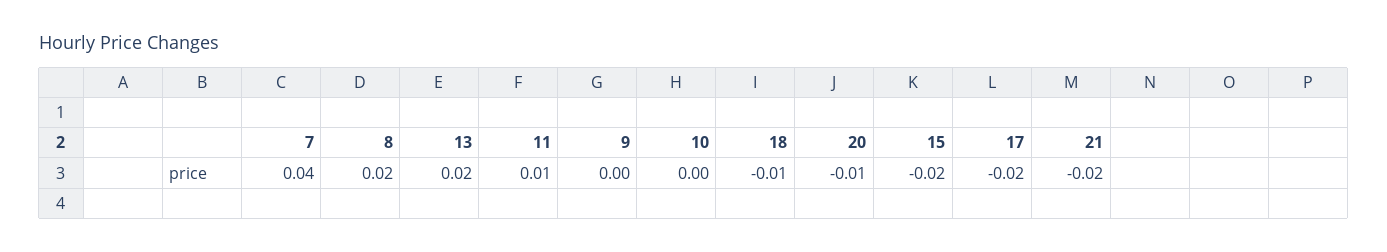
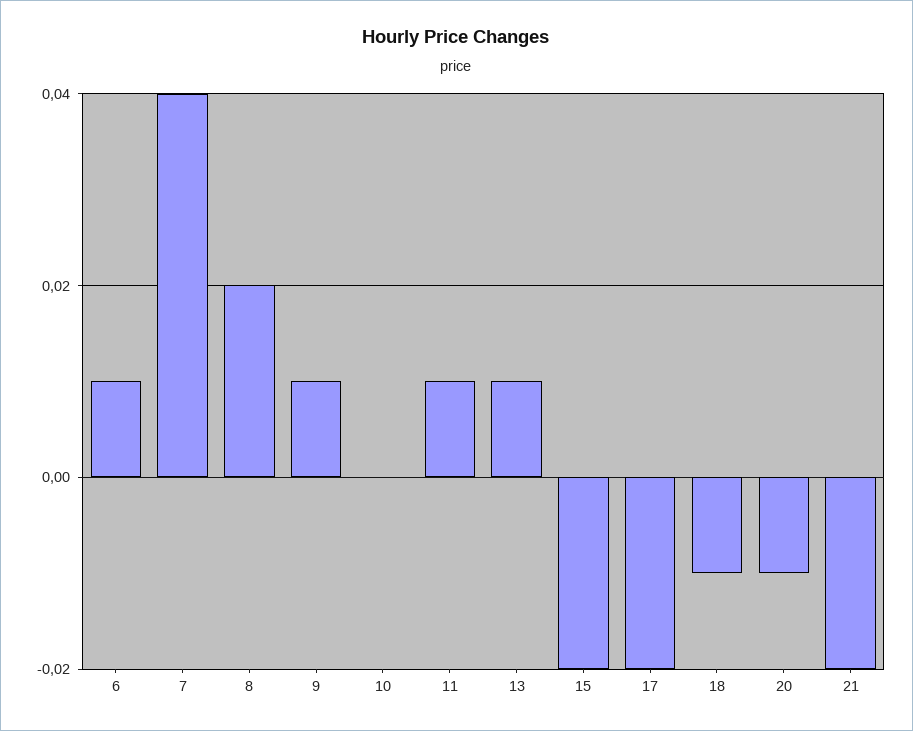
13: 0.02 -> 0.01
9: 0 -> 0.01
6: none -> 0.01

